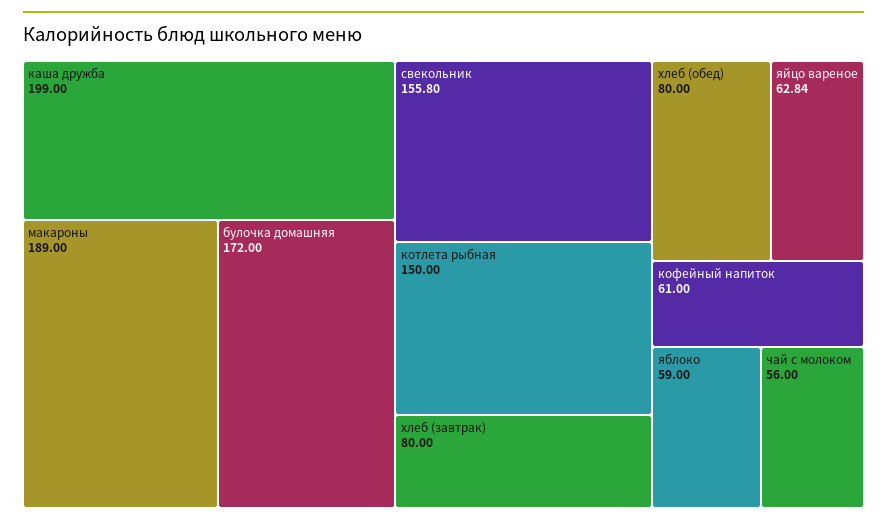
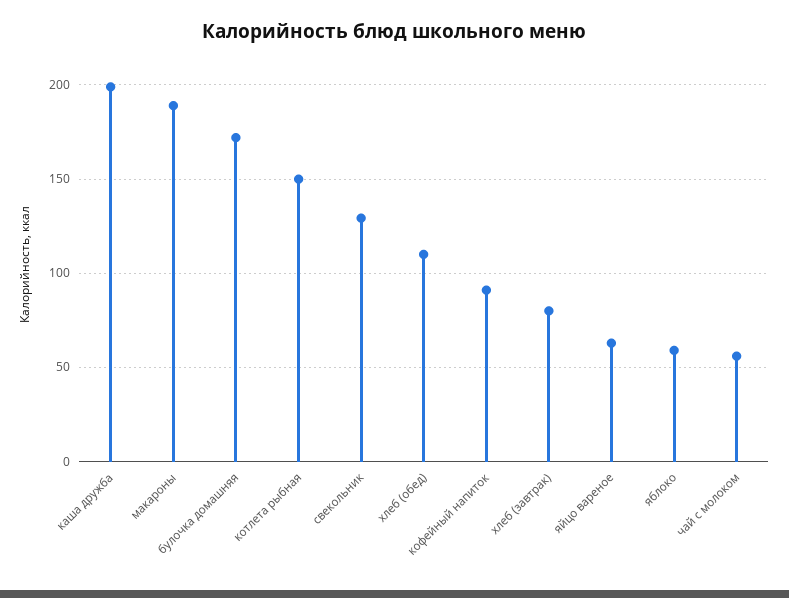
свекольник: 155.8 -> 130
хлеб (обед): 80 -> 110
кофейный напиток: 61 -> 90

